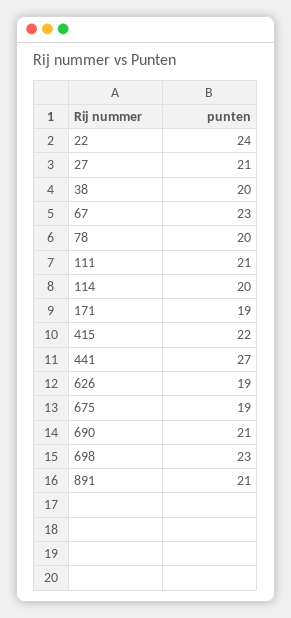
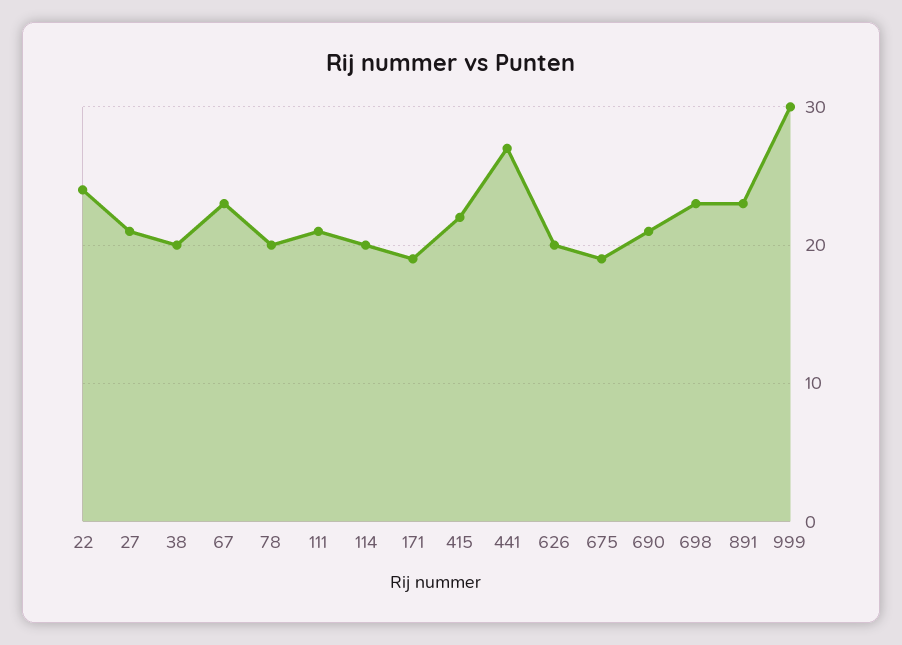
626: 19 -> 20
891: 21 -> 23
999: none -> 30

